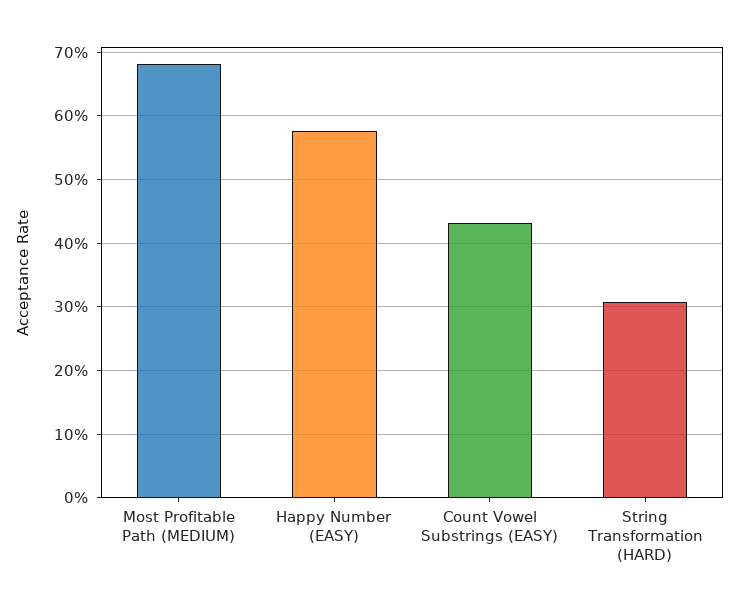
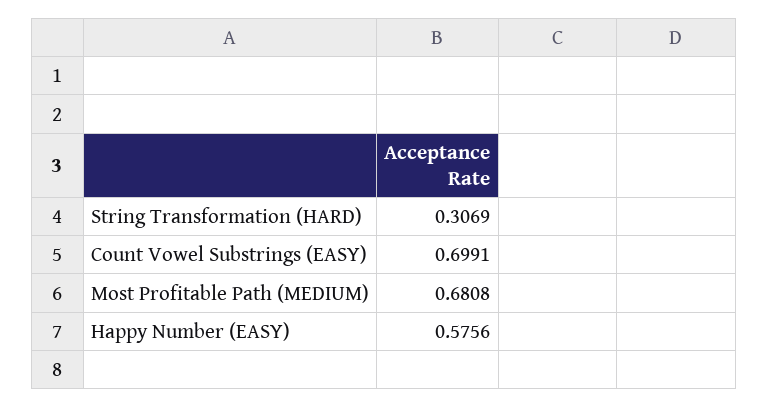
Count Vowel Substrings (EASY): 0.43 -> 0.6991

